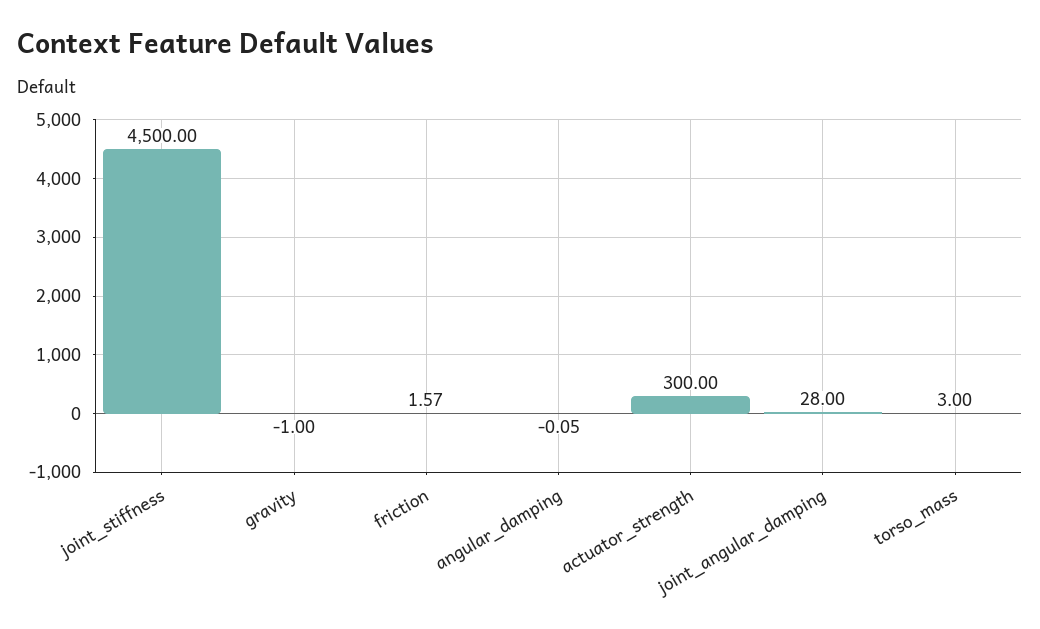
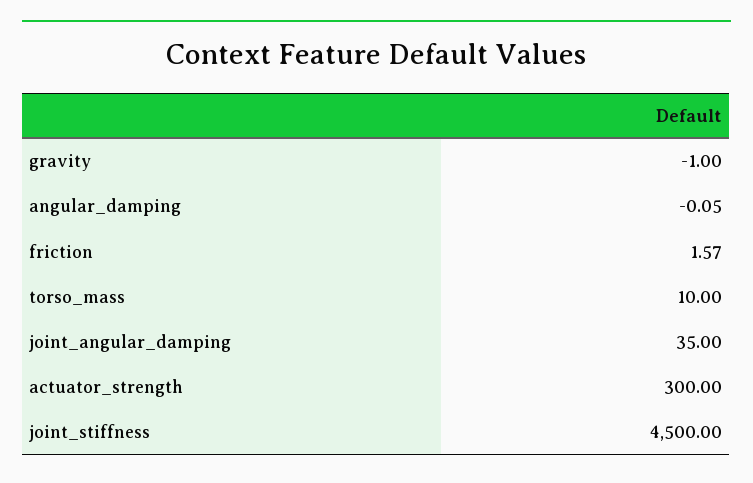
joint_angular_damping: 28 -> 35
torso_mass: 3 -> 10

